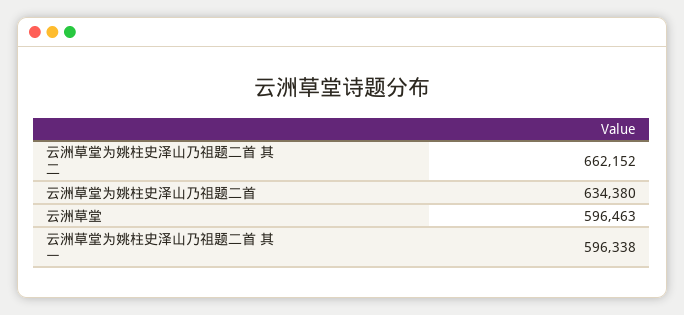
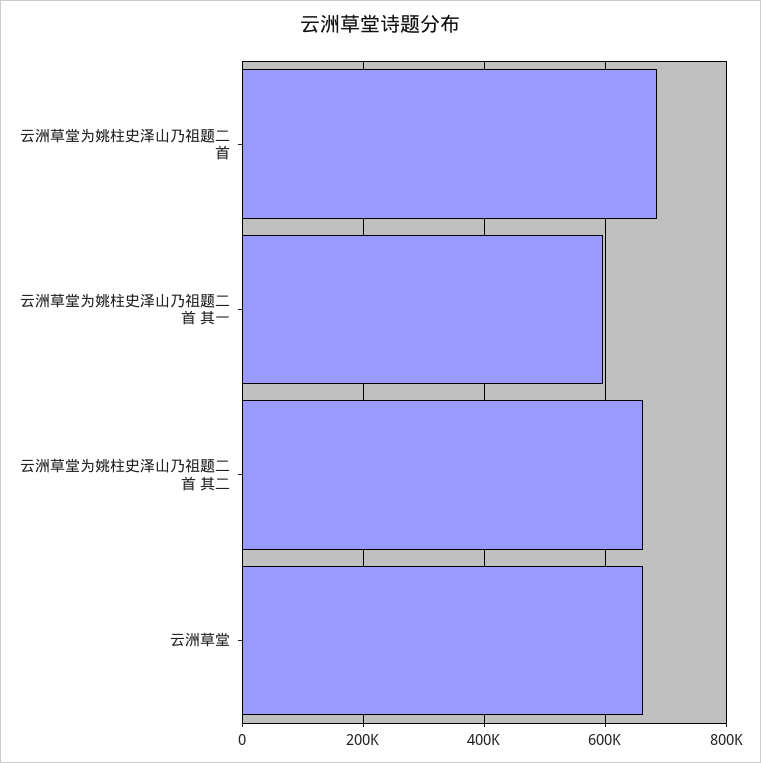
云洲草堂为姚柱史泽山乃祖题二首: 634380 -> 680000
云洲草堂: 596463 -> 660000

